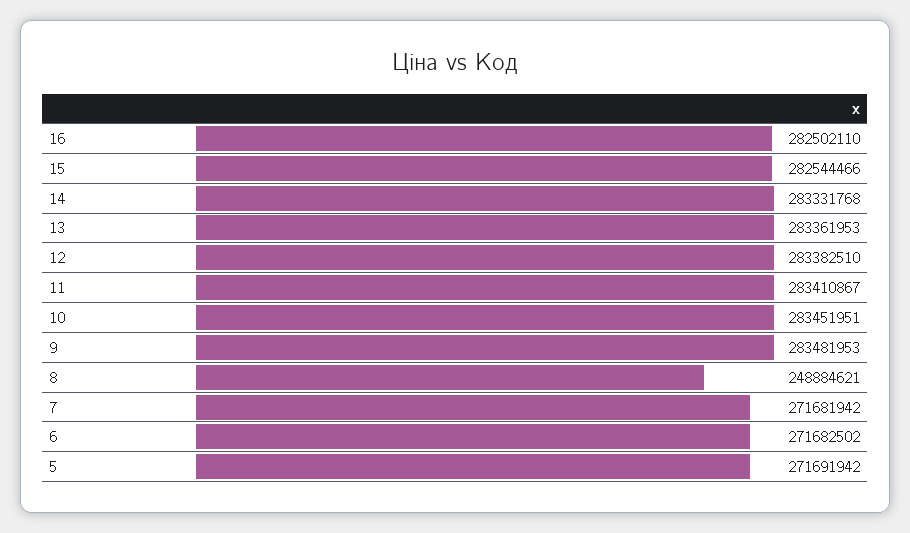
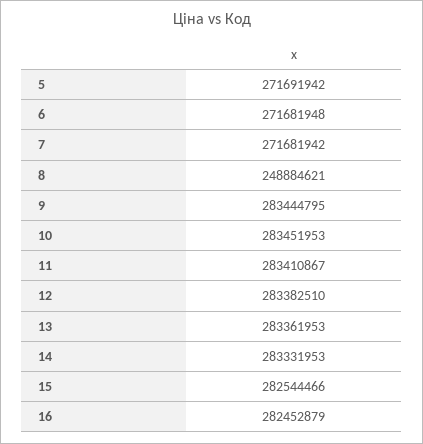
16: 282502110 -> 282452879
14: 283331768 -> 283331953
10: 283451951 -> 283451953
9: 283481953 -> 283444795
6: 271682502 -> 271681948

